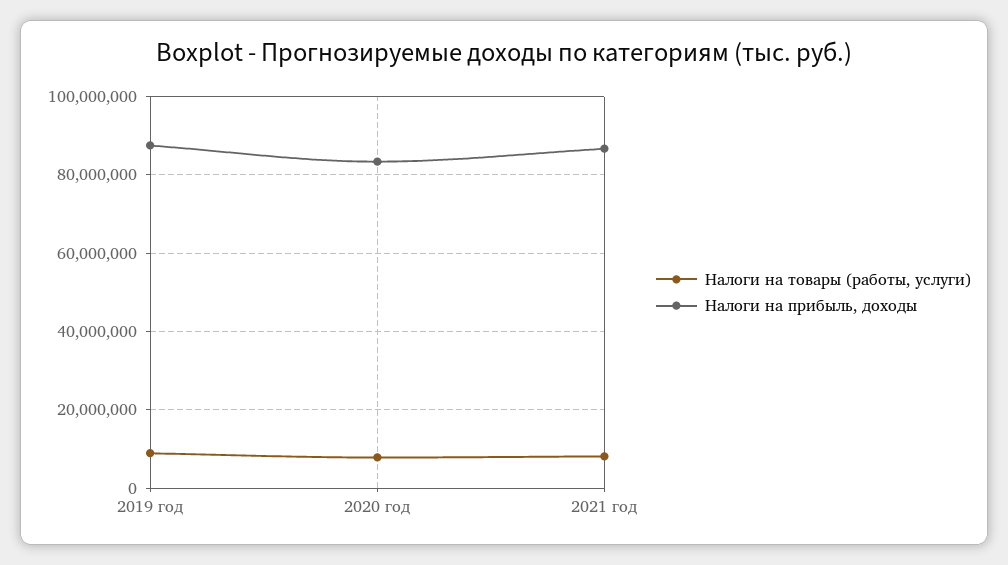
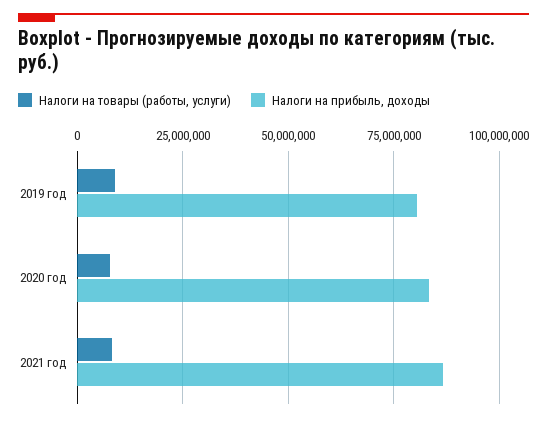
Налоги на прибыль, доходы, 2019 год: 88000000 -> 80000000

